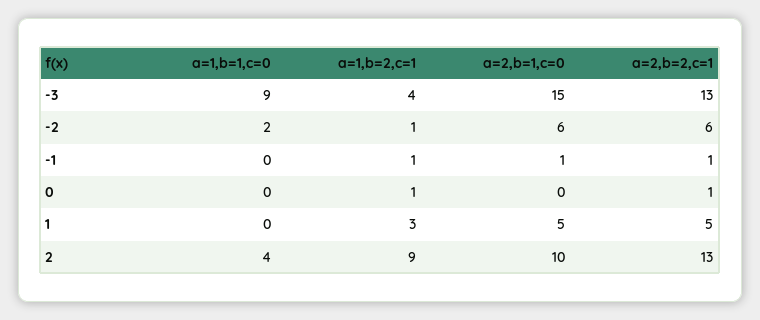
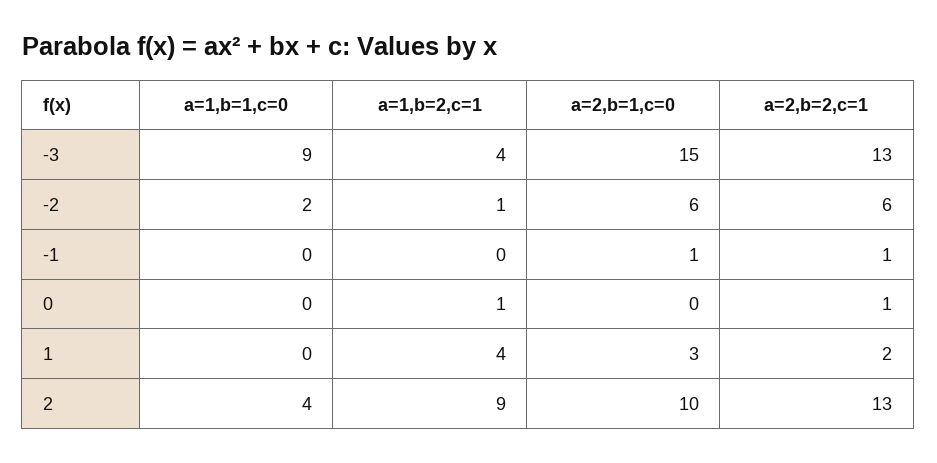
a=1,b=2,c=1, -1: 1 -> 0
a=1,b=2,c=1, 1: 3 -> 4
a=2,b=1,c=0, 1: 5 -> 3
a=2,b=2,c=1, 1: 5 -> 2

